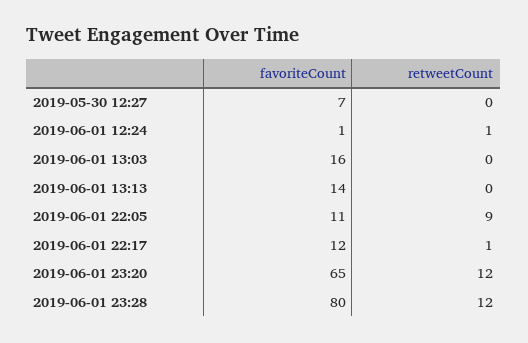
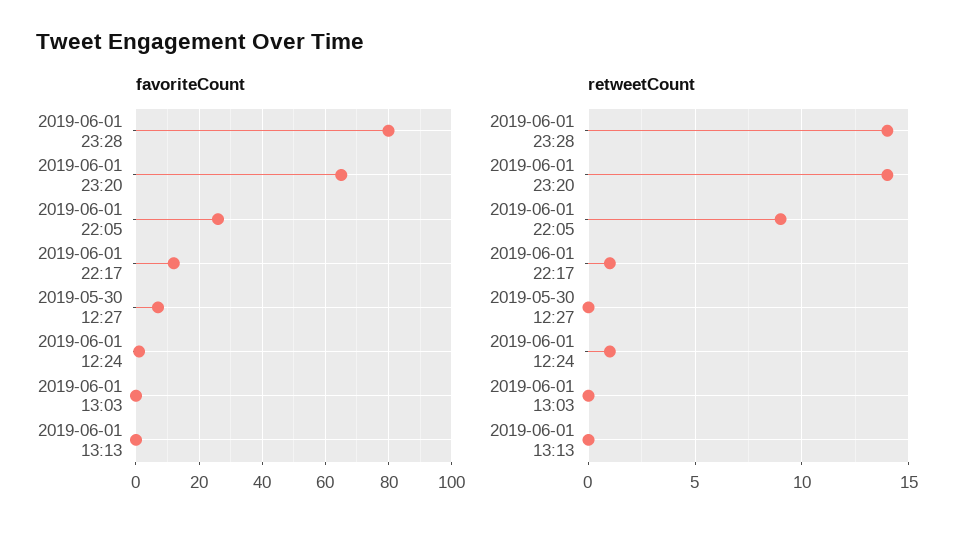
favoriteCount, 2019-06-01 13:03: 16 -> 0
favoriteCount, 2019-06-01 13:13: 14 -> 0
favoriteCount, 2019-06-01 22:05: 11 -> 25
retweetCount, 2019-06-01 23:20: 12 -> 14
retweetCount, 2019-06-01 23:28: 12 -> 14

